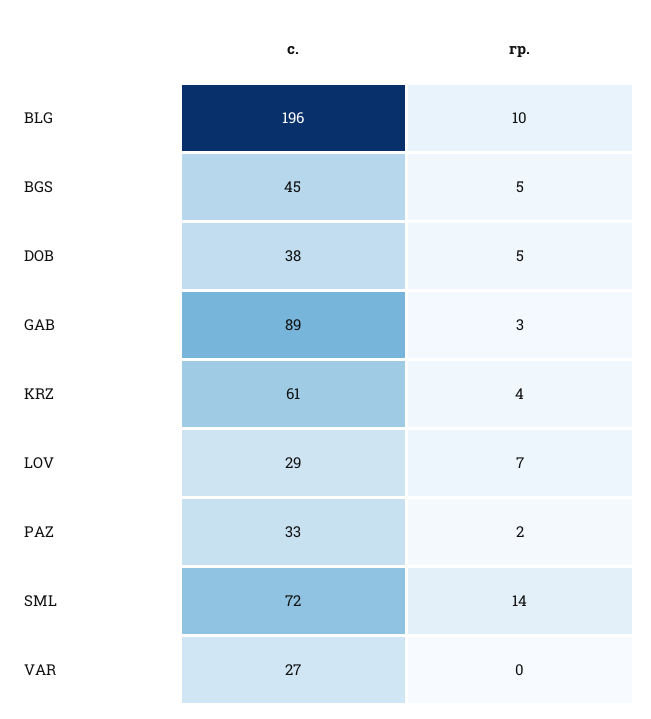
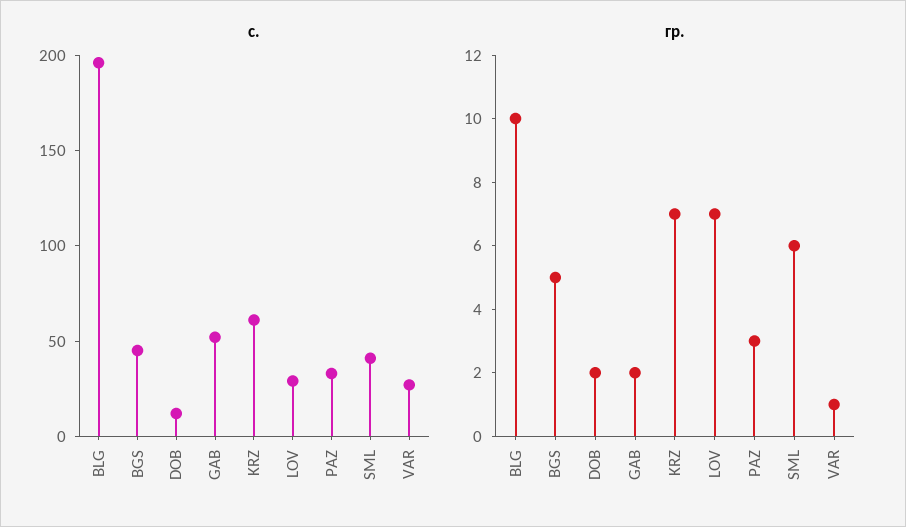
с., DOB: 38 -> 10
гр., DOB: 5 -> 2
с., GAB: 89 -> 50
гр., GAB: 3 -> 2
гр., KRZ: 4 -> 7
гр., PAZ: 2 -> 3
с., SML: 72 -> 40
гр., SML: 14 -> 6
гр., VAR: 0 -> 1

